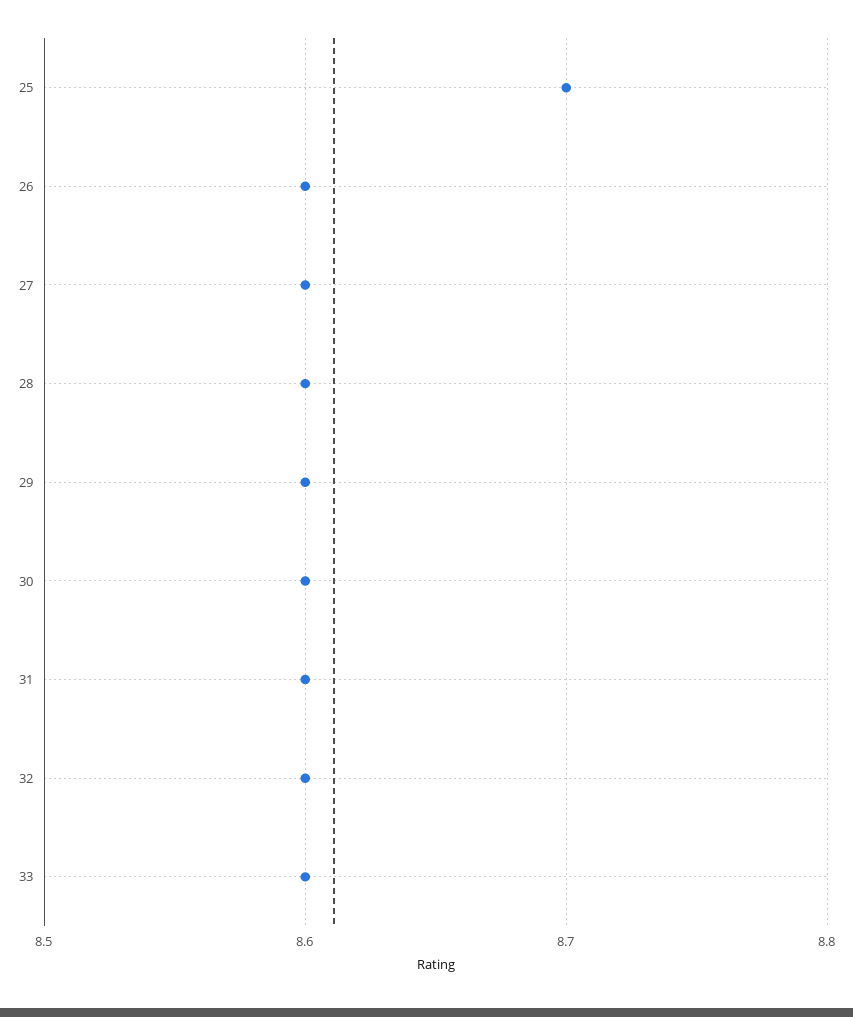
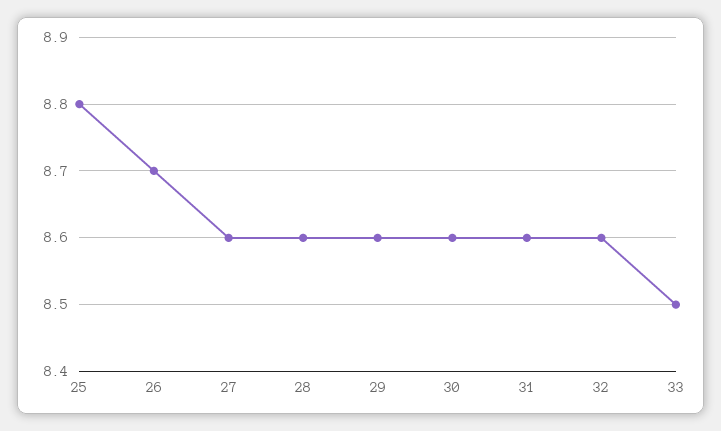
25: 8.7 -> 8.8
26: 8.6 -> 8.7
33: 8.6 -> 8.5

